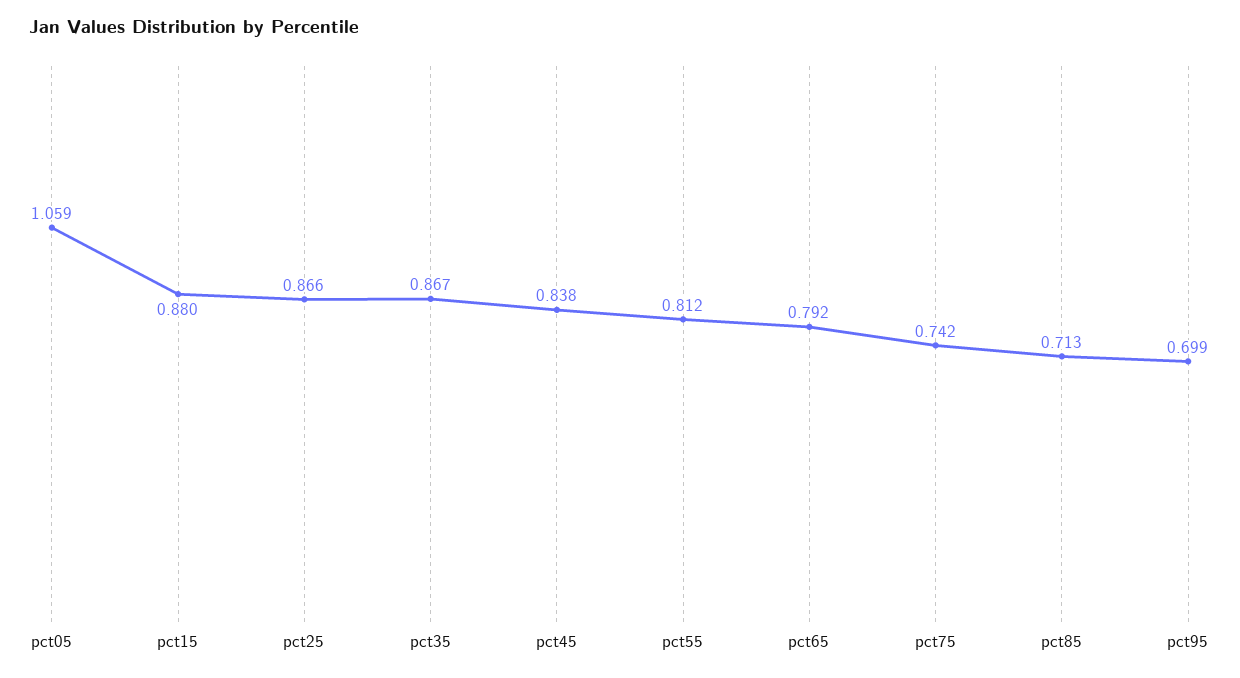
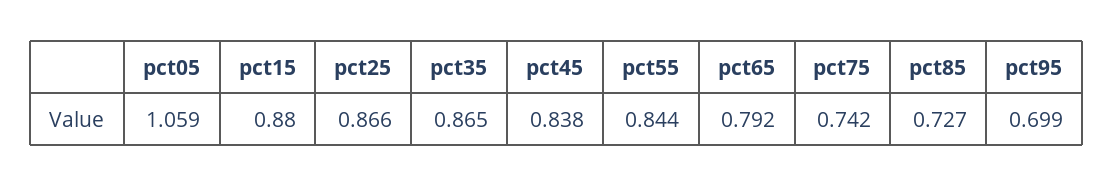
pct35: 0.867 -> 0.865
pct55: 0.812 -> 0.844
pct85: 0.713 -> 0.727

